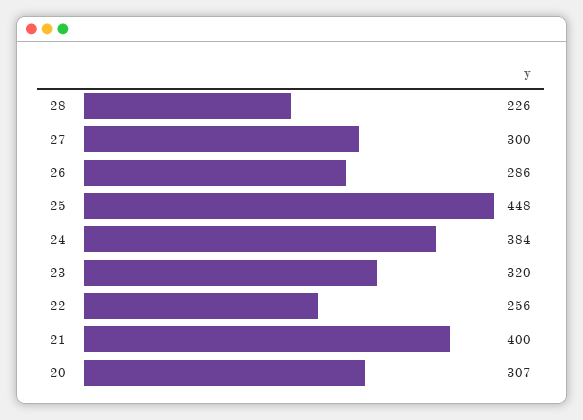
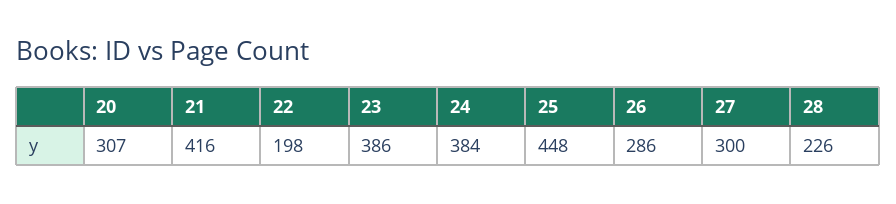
23: 320 -> 386
22: 256 -> 198
21: 400 -> 416

